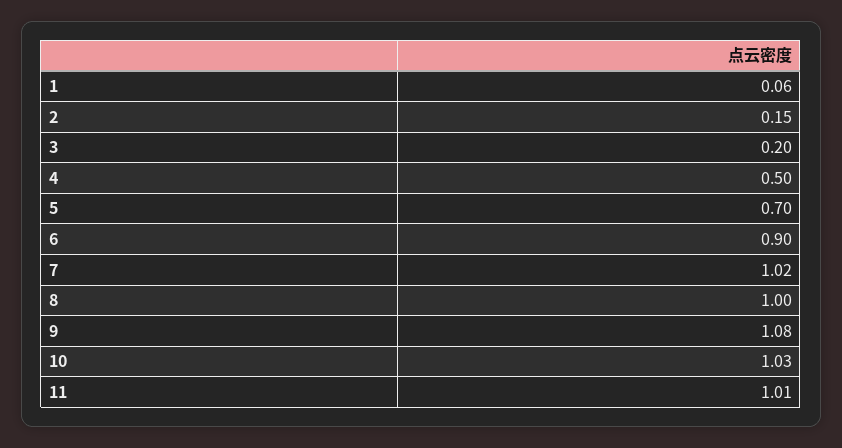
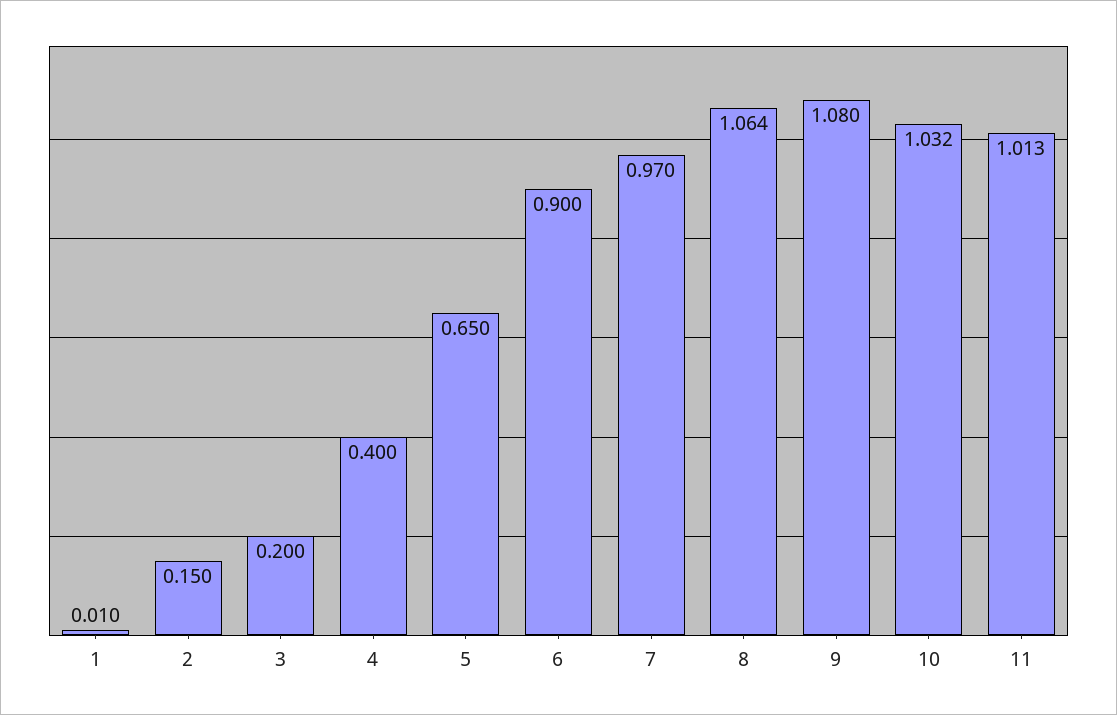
1: 0.06 -> 0.01
4: 0.5 -> 0.4
5: 0.7 -> 0.65
7: 1.02 -> 0.97
8: 1 -> 1.064

